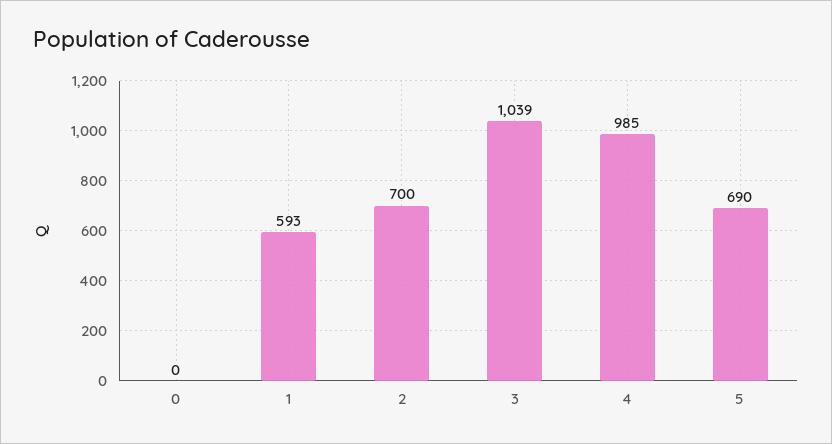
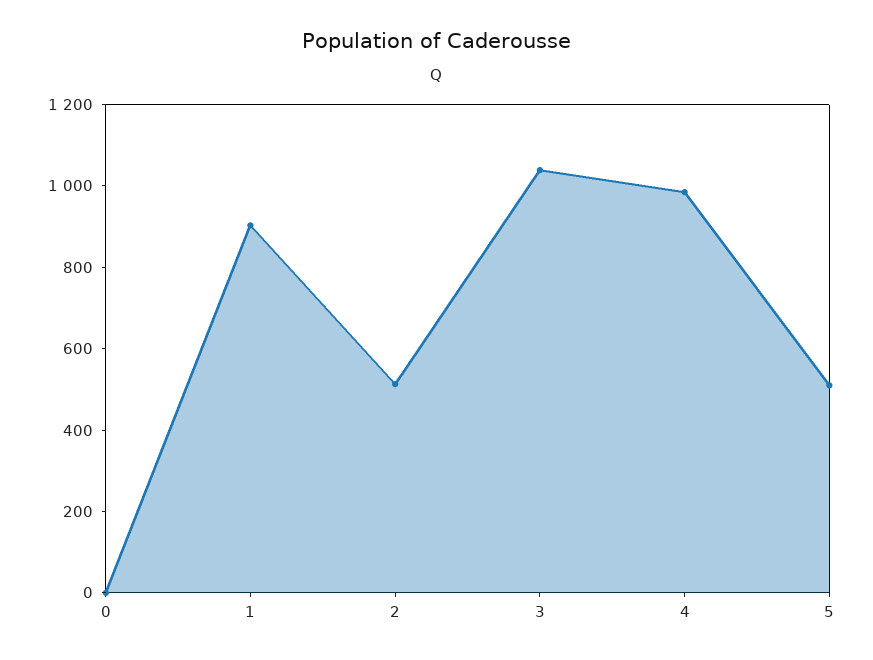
1: 593 -> 900
2: 700 -> 500
5: 690 -> 500

